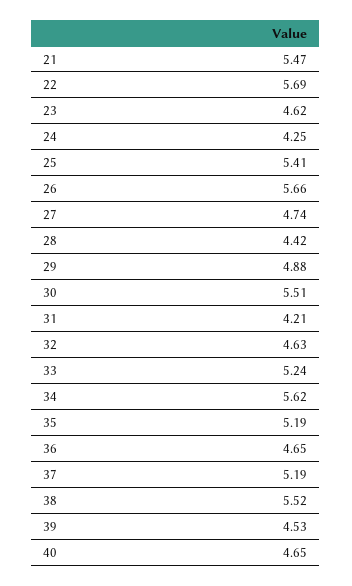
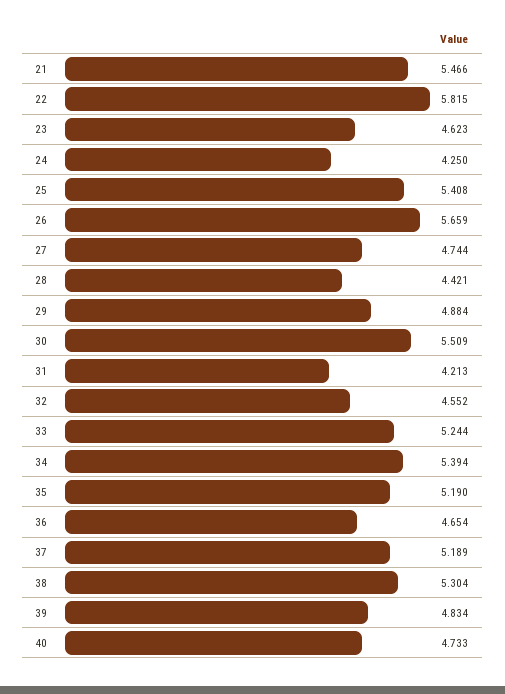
22: 5.69 -> 5.815
32: 4.63 -> 4.552
34: 5.62 -> 5.394
38: 5.52 -> 5.304
39: 4.53 -> 4.834
40: 4.65 -> 4.733

